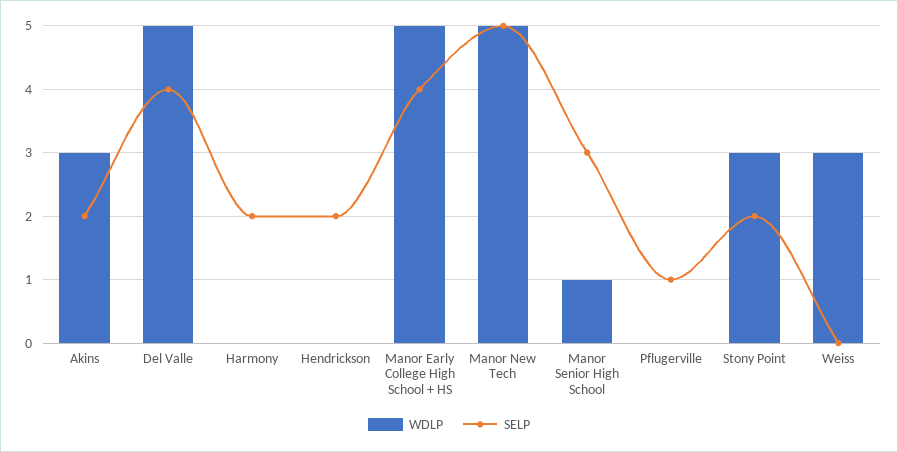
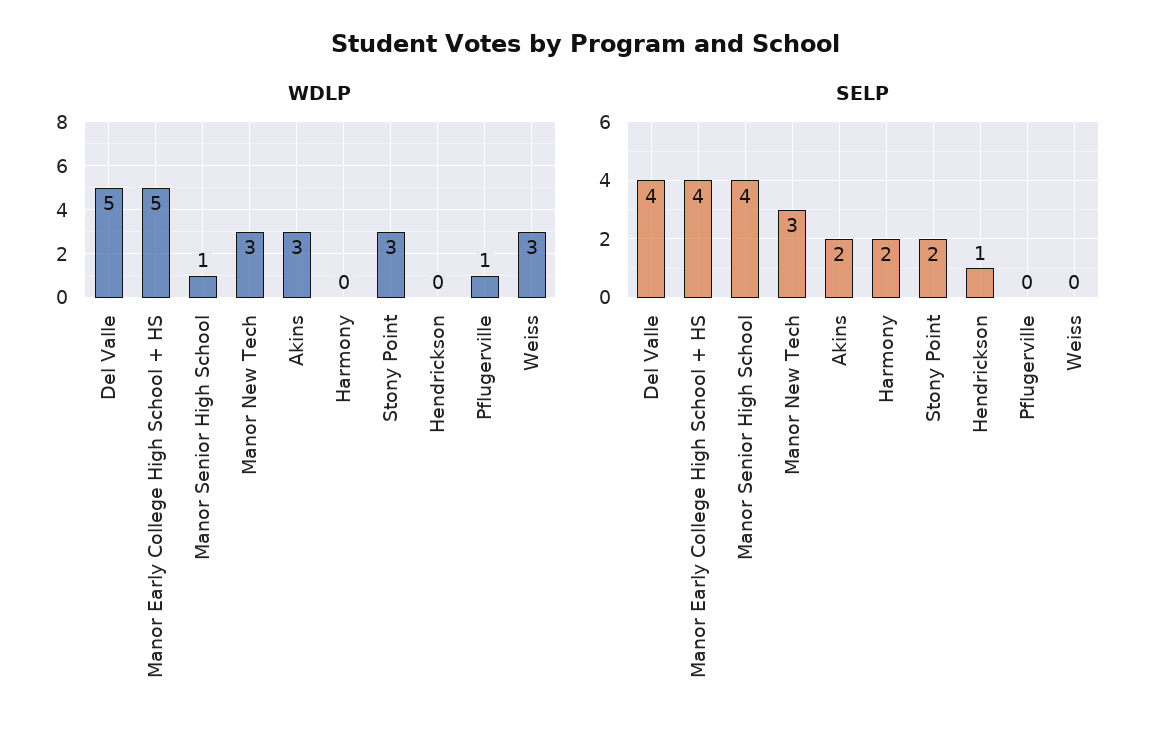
SELP, Hendrickson: 2 -> 1
WDLP, Manor New Tech: 5 -> 3
SELP, Manor New Tech: 5 -> 3
SELP, Manor Senior High School: 3 -> 4
WDLP, Pflugerville: 0 -> 1
SELP, Pflugerville: 1 -> 0

